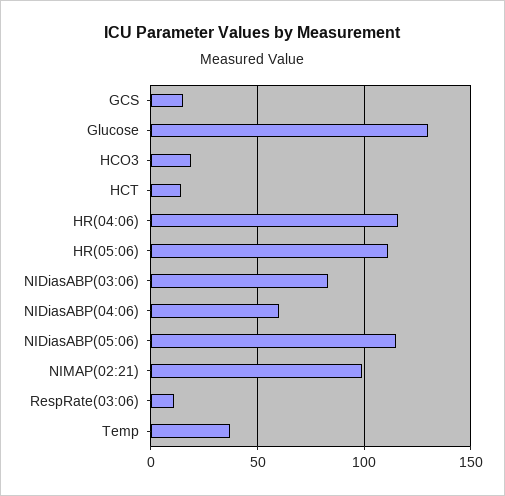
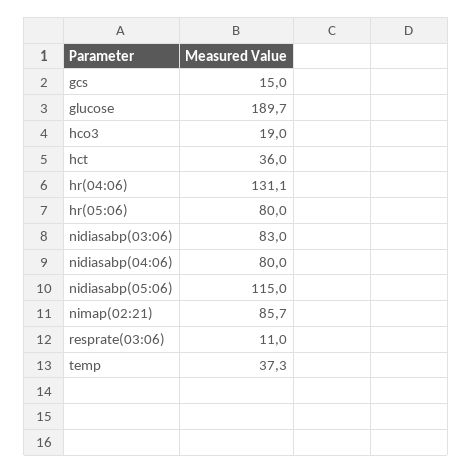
Glucose: 130 -> 189.7
HCT: 15 -> 36
HR(04:06): 115 -> 131.1
HR(05:06): 110 -> 80
NIDiasABP(04:06): 60 -> 80
NIMAP(02:21): 100 -> 85.7

